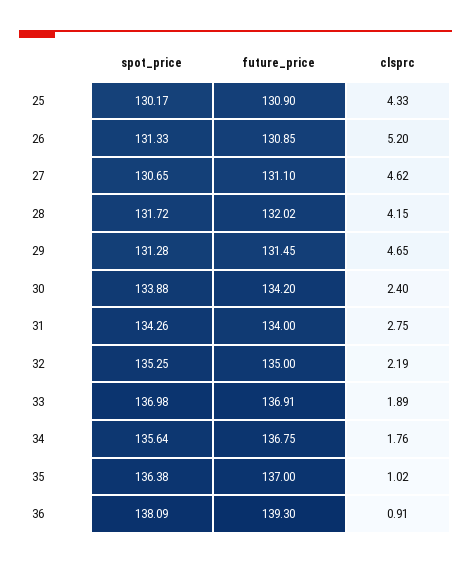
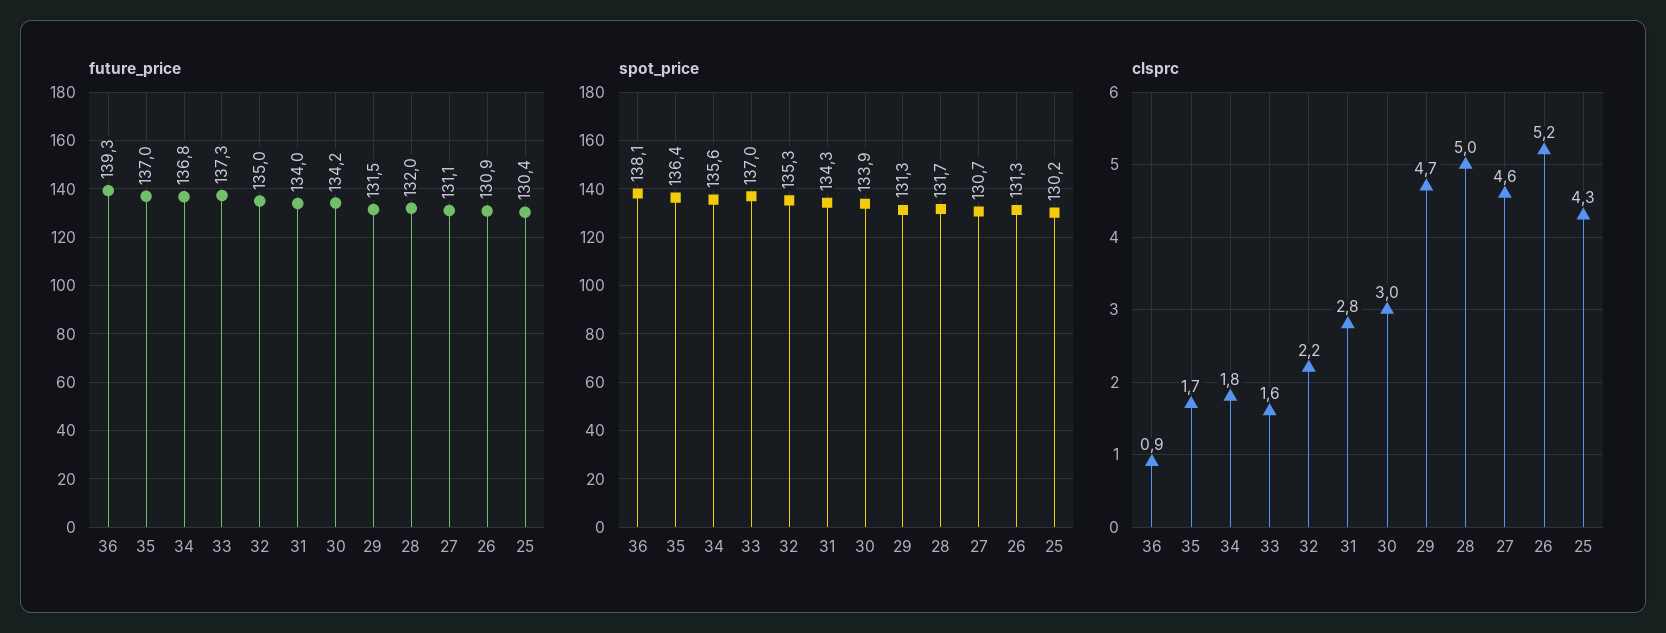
future_price, 25: 130.9 -> 130.4
clsprc, 28: 4.15 -> 5
clsprc, 30: 2.4 -> 3
future_price, 33: 136.91 -> 137.3
clsprc, 33: 1.89 -> 1.6
clsprc, 35: 1.02 -> 1.7

